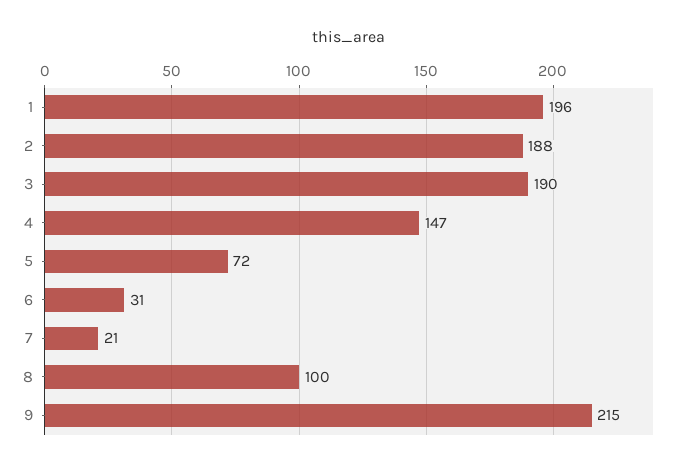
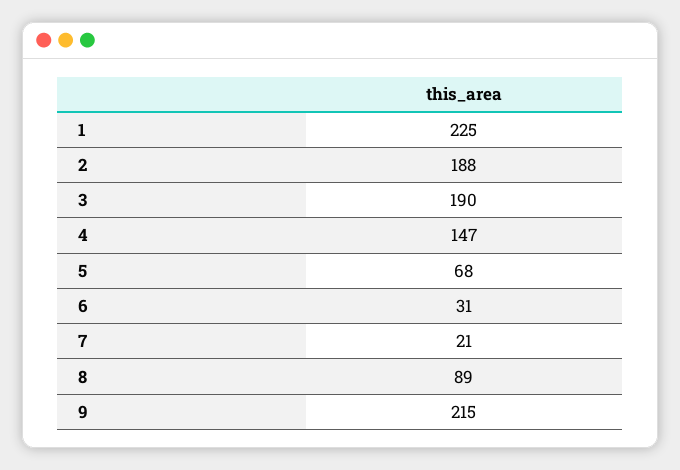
1: 196 -> 225
5: 72 -> 68
8: 100 -> 89

